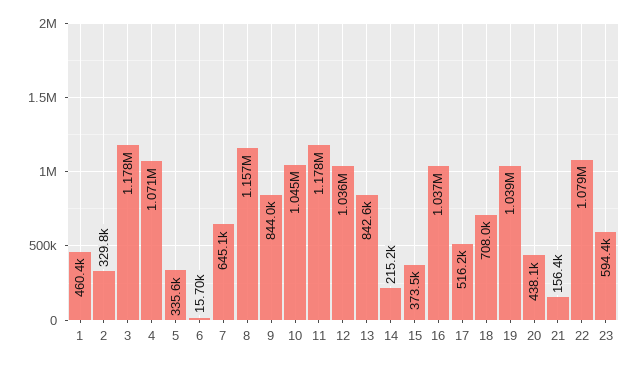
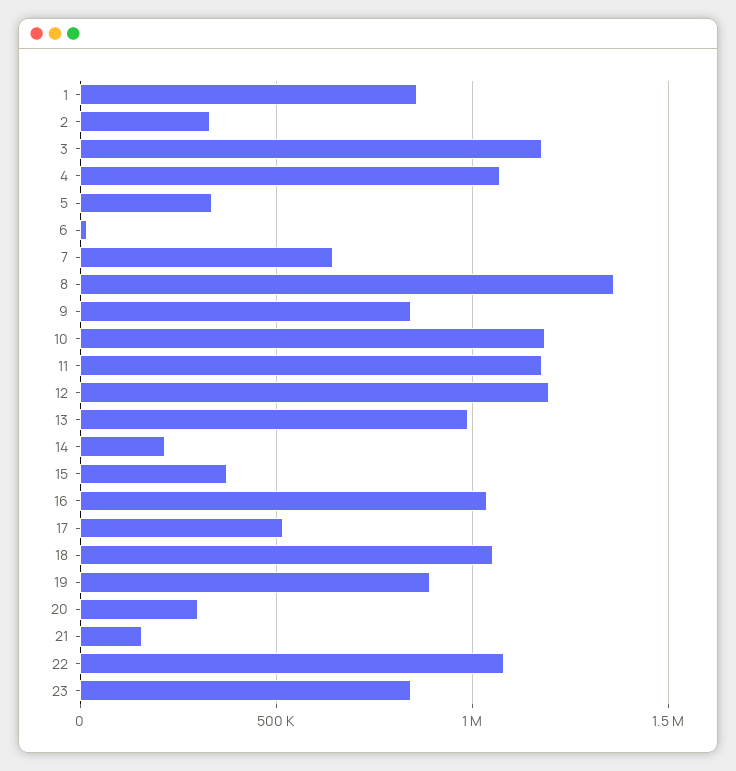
1: 460400 -> 850000
8: 1157000 -> 1350000
10: 1045000 -> 1200000
12: 1036000 -> 1200000
13: 842600 -> 1000000
18: 708000 -> 1050000
19: 1039000 -> 900000
20: 438100 -> 300000
23: 594400 -> 850000

